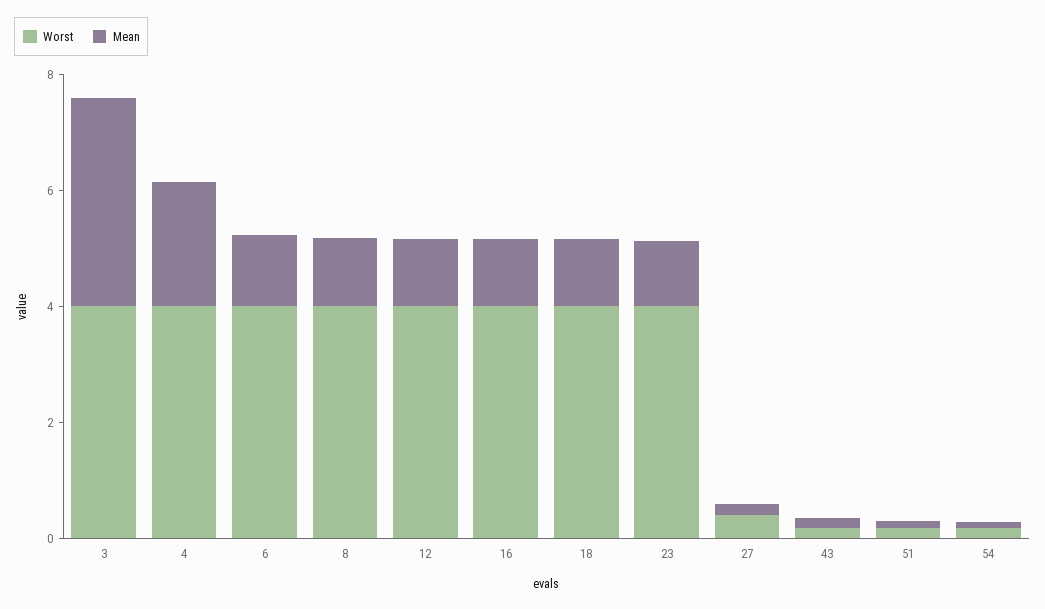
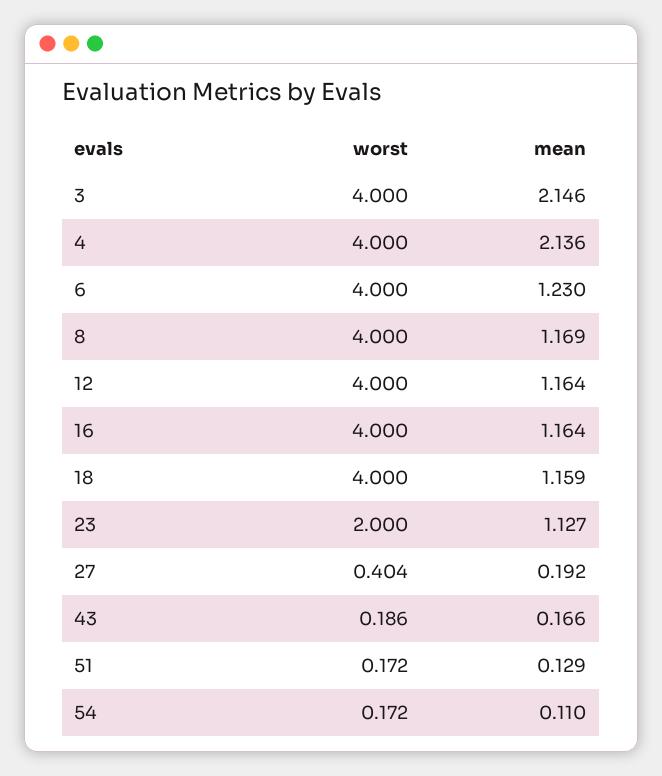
Mean, 3: 3.5 -> 2.146
Worst, 23: 4 -> 2

